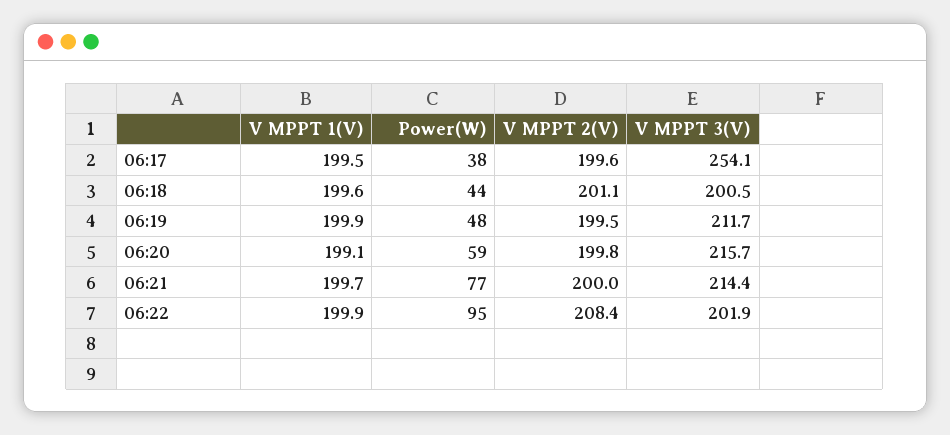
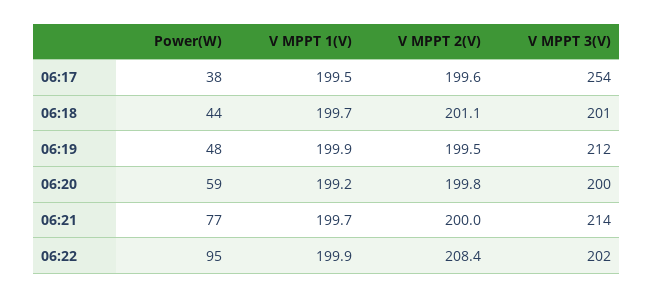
V MPPT 1(V), 06:18: 199.6 -> 199.7
V MPPT 1(V), 06:20: 199.1 -> 199.2
V MPPT 3(V), 06:20: 215.7 -> 200

